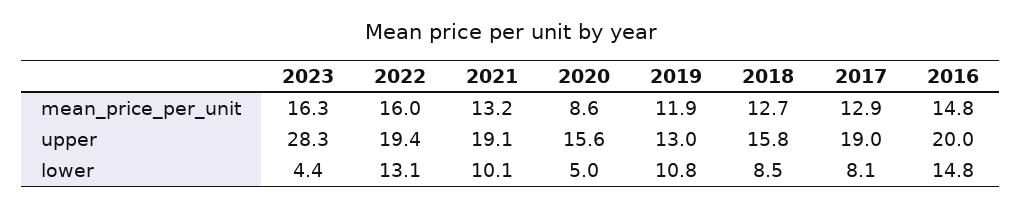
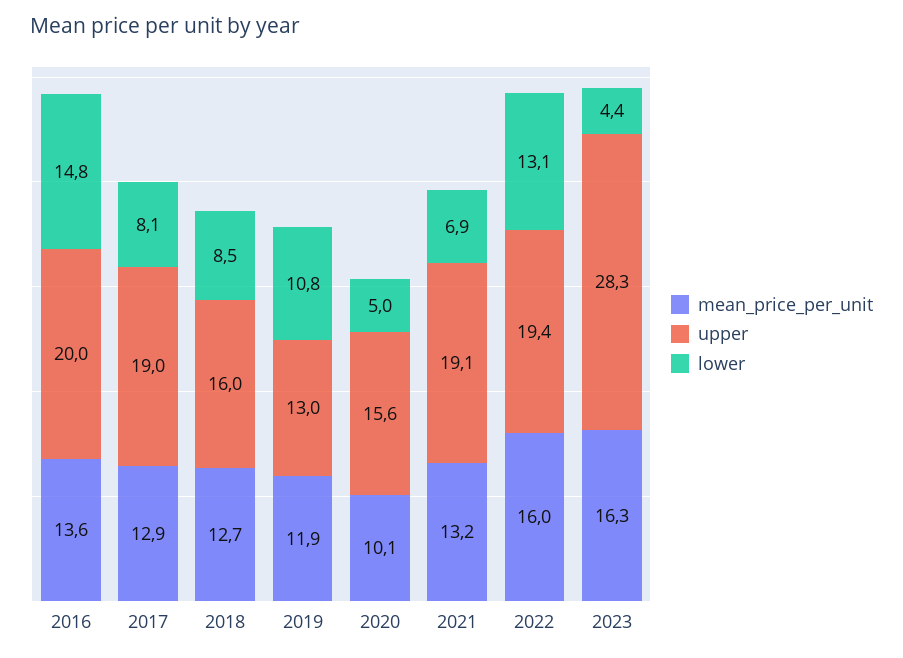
mean_price_per_unit, 2020: 8.6 -> 10.1
mean_price_per_unit, 2016: 14.8 -> 13.6
upper, 2018: 15.8 -> 16
lower, 2021: 10.1 -> 6.9

